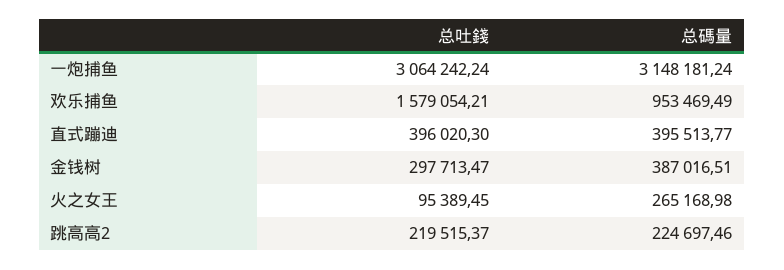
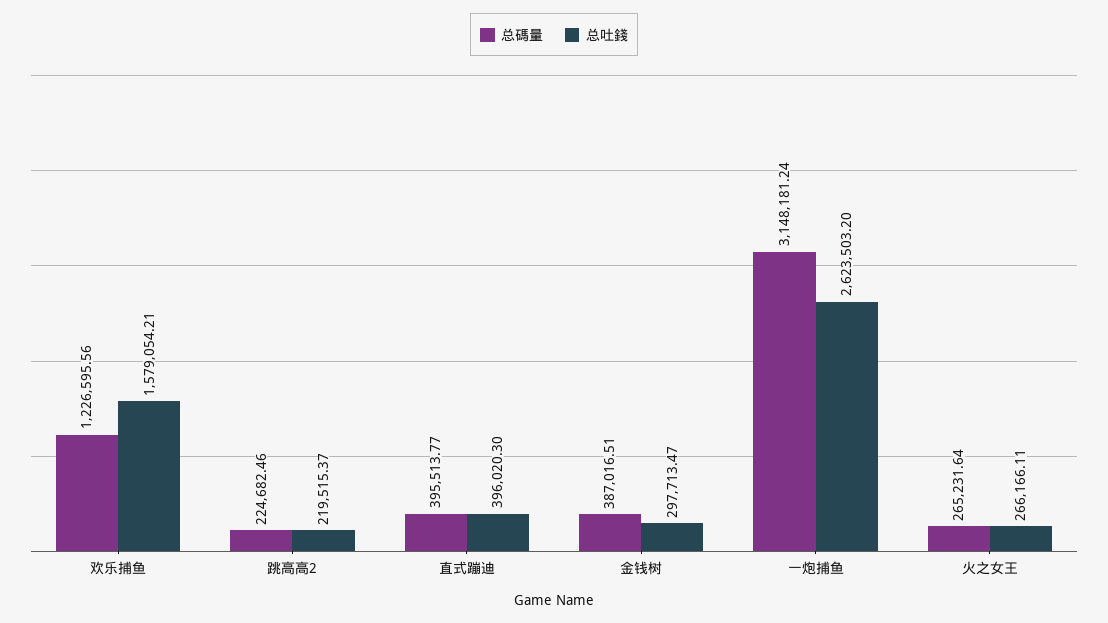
总吐錢, 一炮捕鱼: 3064242.24 -> 2623503.2
总碼量, 欢乐捕鱼: 953469.49 -> 1226595.56
总吐錢, 火之女王: 95389.45 -> 266166.11
总碼量, 火之女王: 265168.98 -> 265231.64
总碼量, 跳高高2: 224697.46 -> 224682.46

